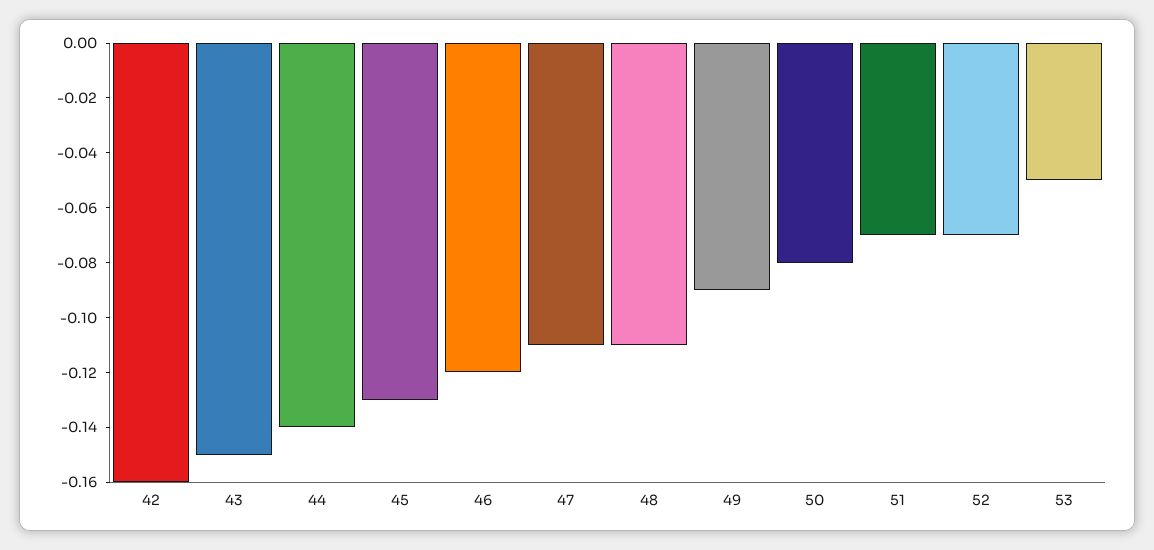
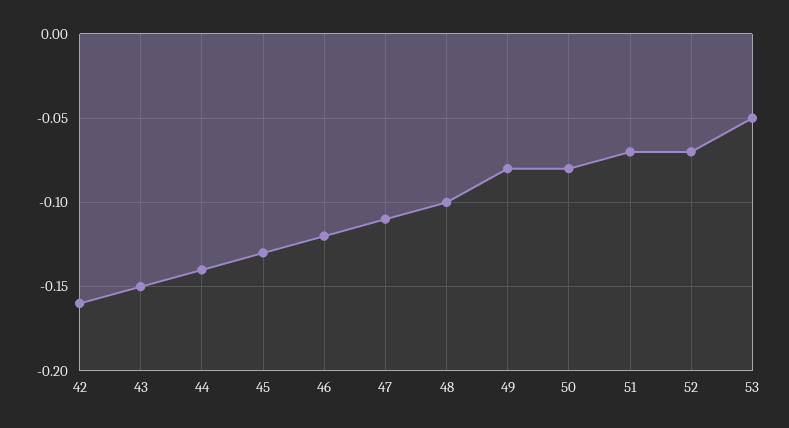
48: -0.11 -> -0.1
49: -0.09 -> -0.08

